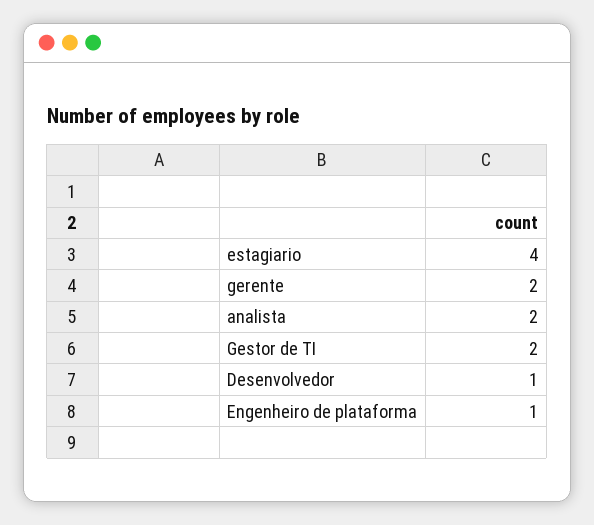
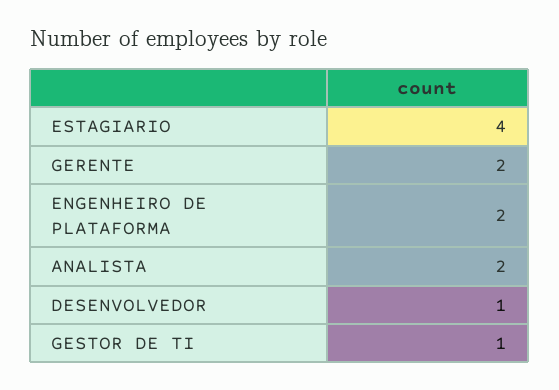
Gestor de TI: 2 -> 1
Engenheiro de plataforma: 1 -> 2

